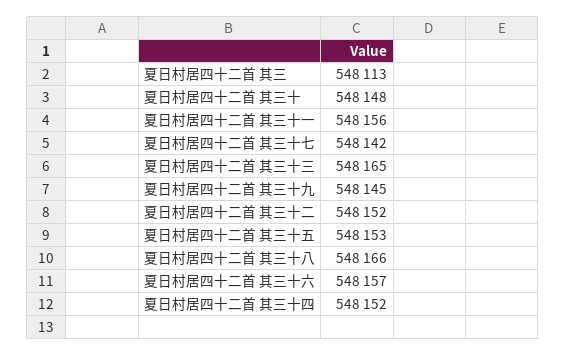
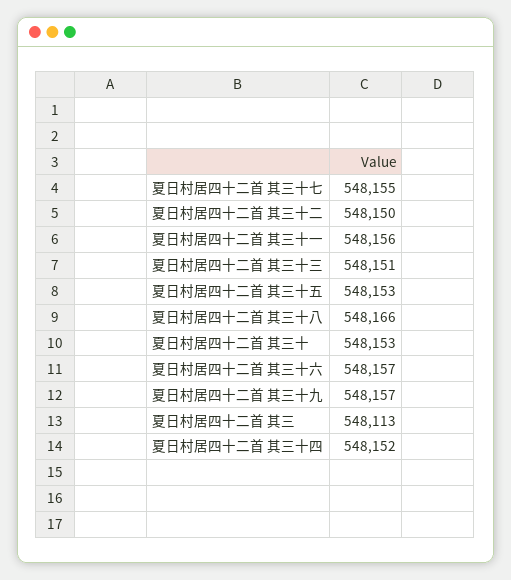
夏日村居四十二首 其三十: 548148 -> 548153
夏日村居四十二首 其三十七: 548142 -> 548155
夏日村居四十二首 其三十三: 548165 -> 548151
夏日村居四十二首 其三十九: 548145 -> 548157
夏日村居四十二首 其三十二: 548152 -> 548150

